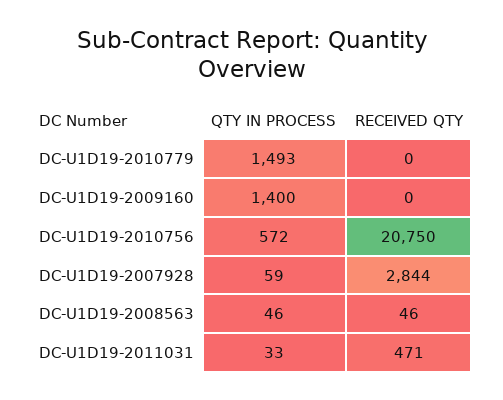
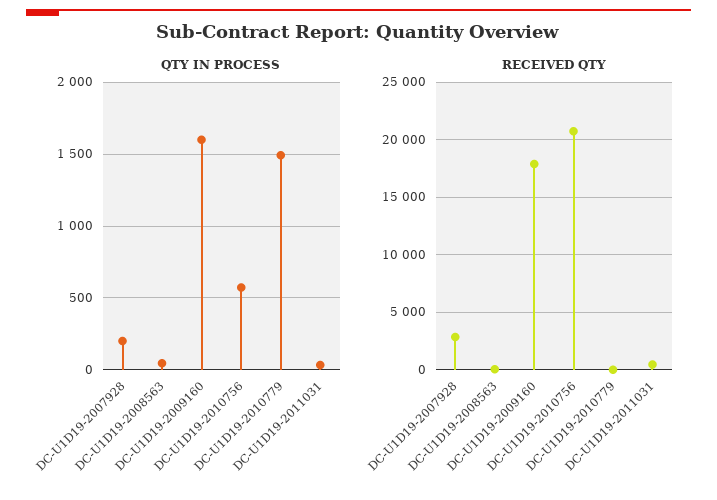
QTY IN PROCESS, DC-U1D19-2009160: 1400 -> 1600
RECEIVED QTY, DC-U1D19-2009160: 0 -> 18000
QTY IN PROCESS, DC-U1D19-2007928: 59 -> 200

